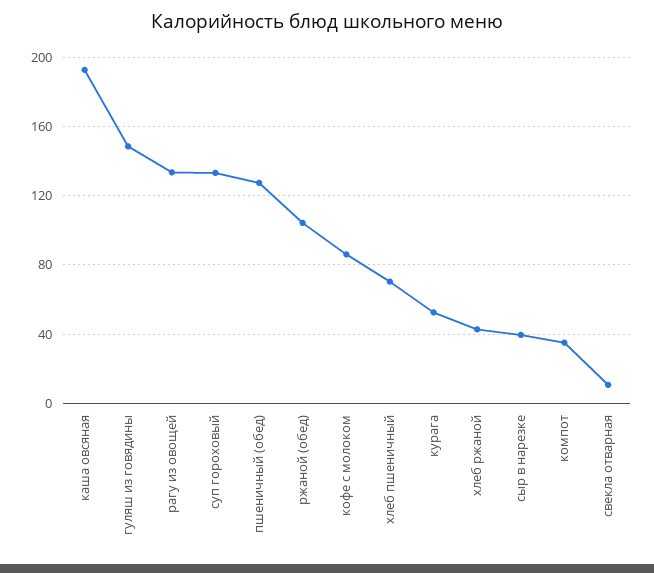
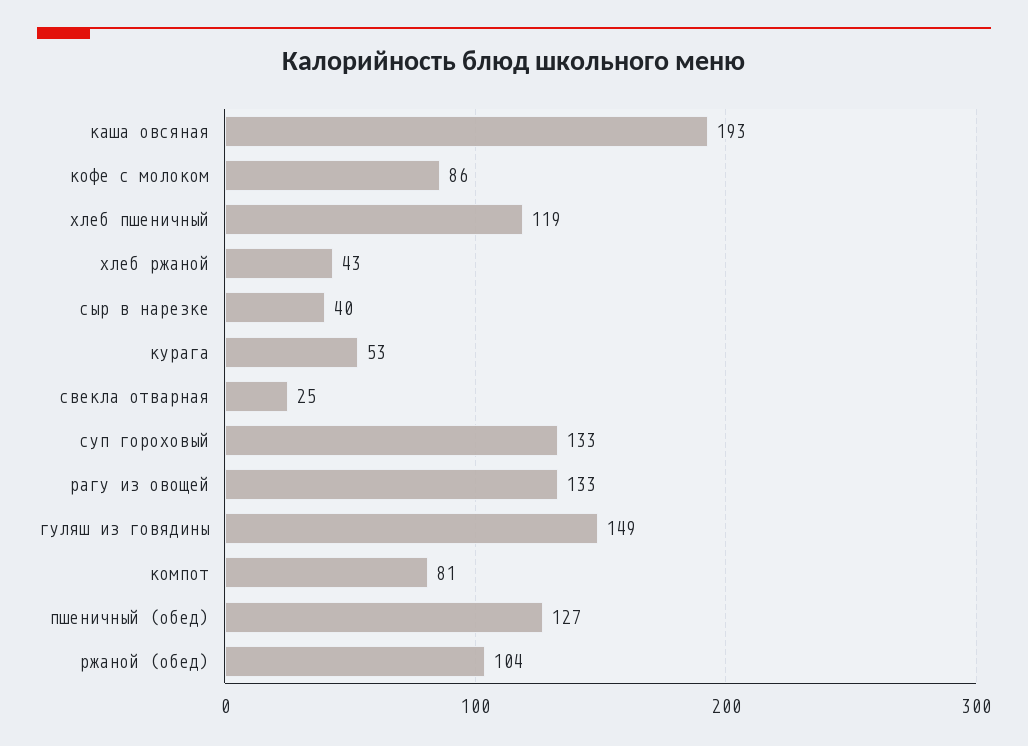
хлеб пшеничный: 70 -> 119
компот: 35 -> 81
свекла отварная: 10 -> 25

